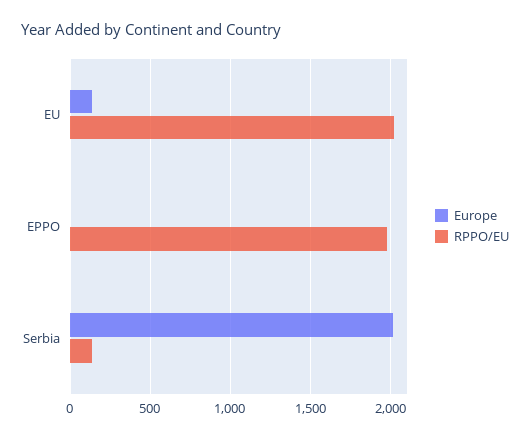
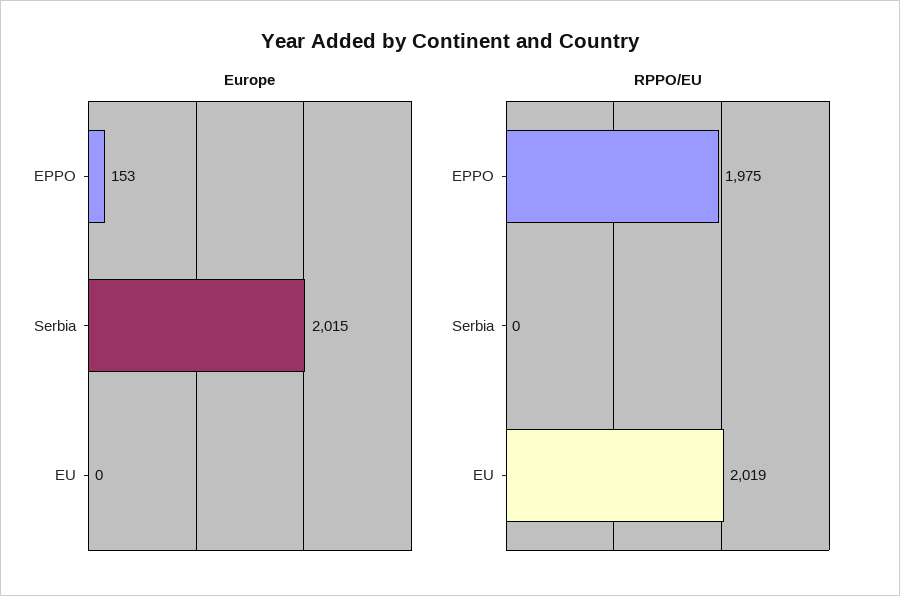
Europe, EU: 150 -> 0
Europe, EPPO: 0 -> 153
RPPO/EU, Serbia: 150 -> 0

